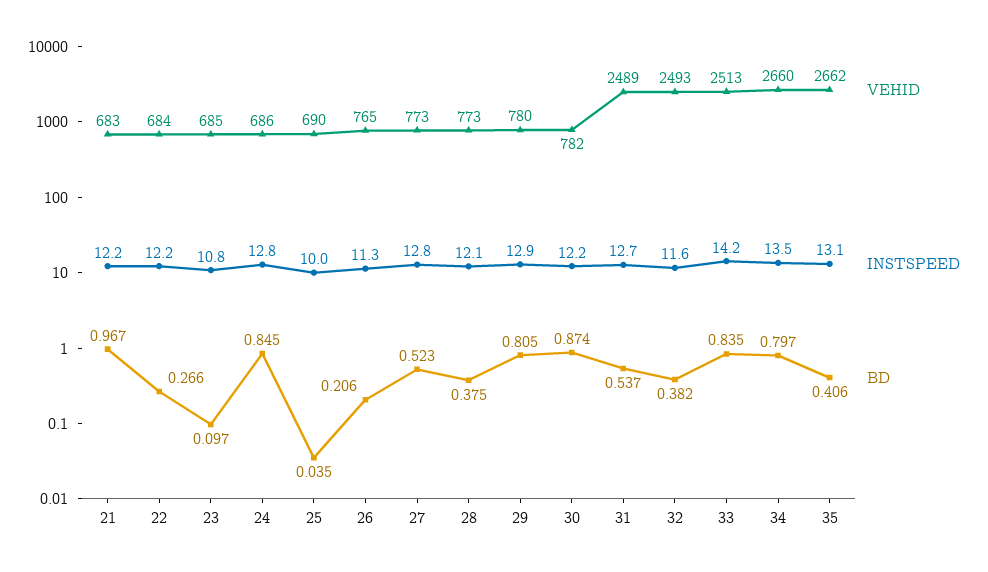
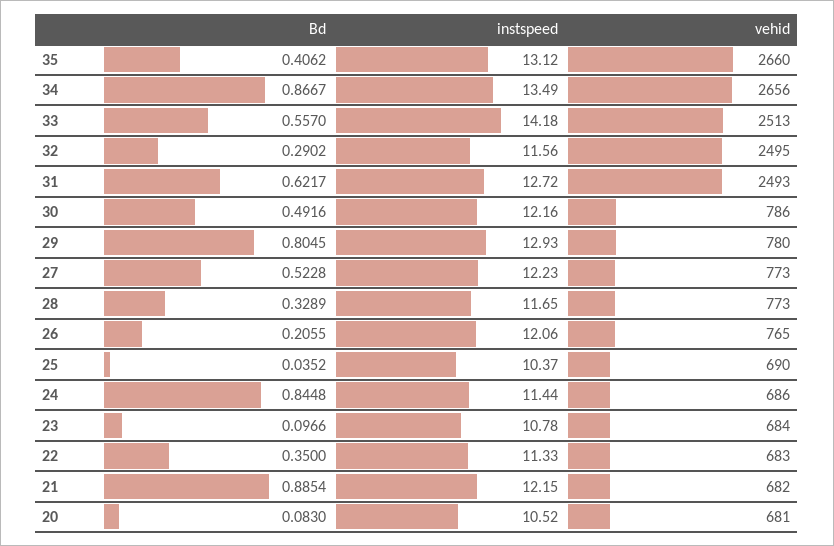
VEHID, 21: 683 -> 682
BD, 21: 0.967 -> 0.8854
VEHID, 22: 684 -> 683
INSTSPEED, 22: 12.2 -> 11.33
BD, 22: 0.266 -> 0.35
VEHID, 23: 685 -> 684
INSTSPEED, 24: 12.8 -> 11.44
INSTSPEED, 25: 10 -> 10.37
INSTSPEED, 26: 11.3 -> 12.06
INSTSPEED, 27: 12.8 -> 12.23
INSTSPEED, 28: 12.1 -> 11.65
BD, 28: 0.375 -> 0.3289
VEHID, 30: 782 -> 786
BD, 30: 0.874 -> 0.4916
VEHID, 31: 2489 -> 2493
BD, 31: 0.537 -> 0.6217
VEHID, 32: 2493 -> 2495
BD, 32: 0.382 -> 0.2902
BD, 33: 0.835 -> 0.557
VEHID, 34: 2660 -> 2656
BD, 34: 0.797 -> 0.8667
VEHID, 35: 2662 -> 2660
BD, 20: none -> 0.083
INSTSPEED, 20: none -> 10.52
VEHID, 20: none -> 681

